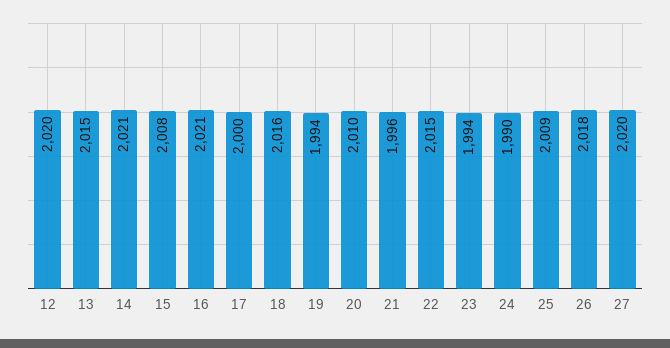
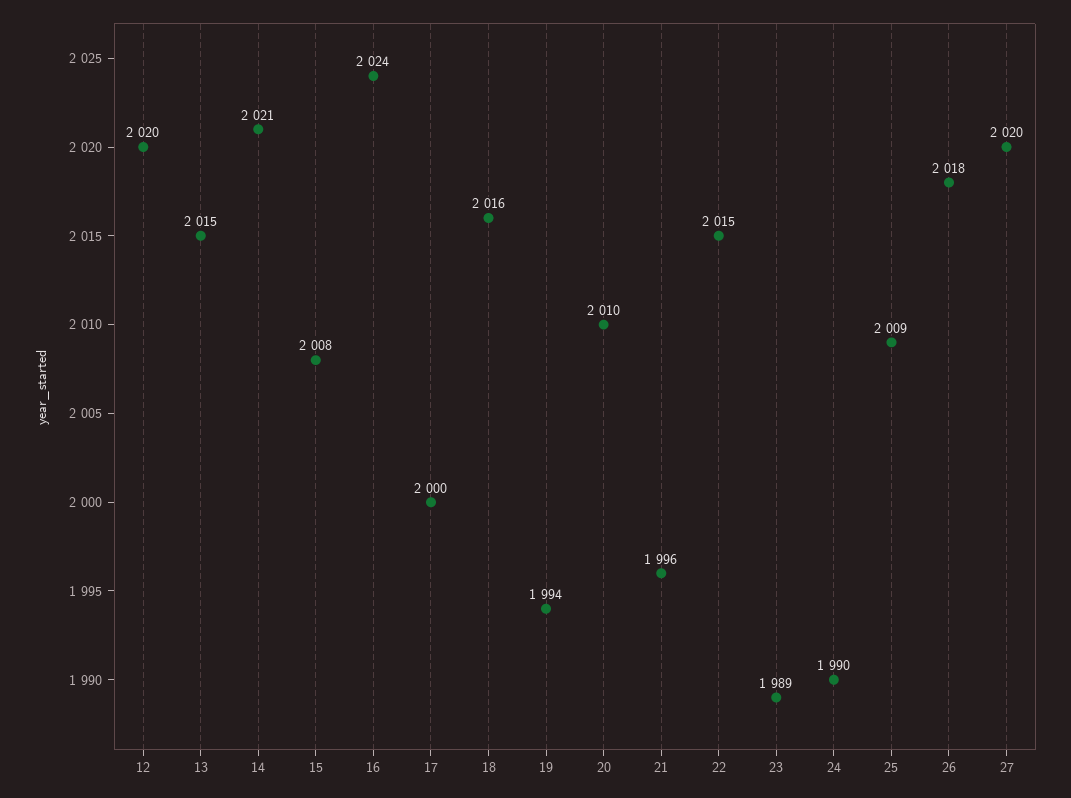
16: 2021 -> 2024
23: 1994 -> 1989

